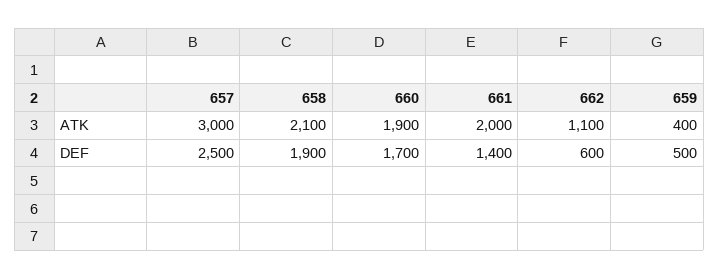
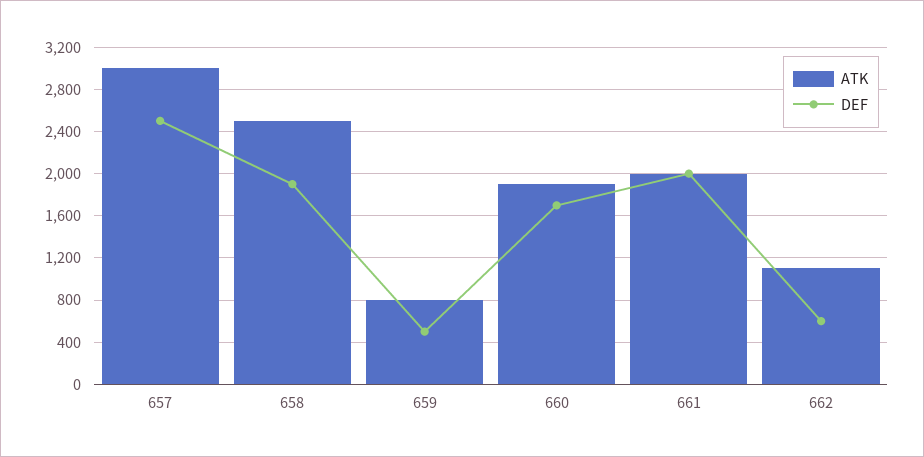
ATK, 658: 2100 -> 2500
ATK, 659: 400 -> 800
DEF, 661: 1400 -> 2000

